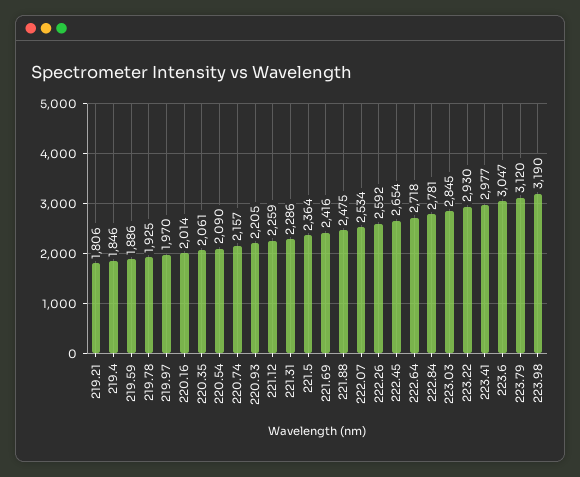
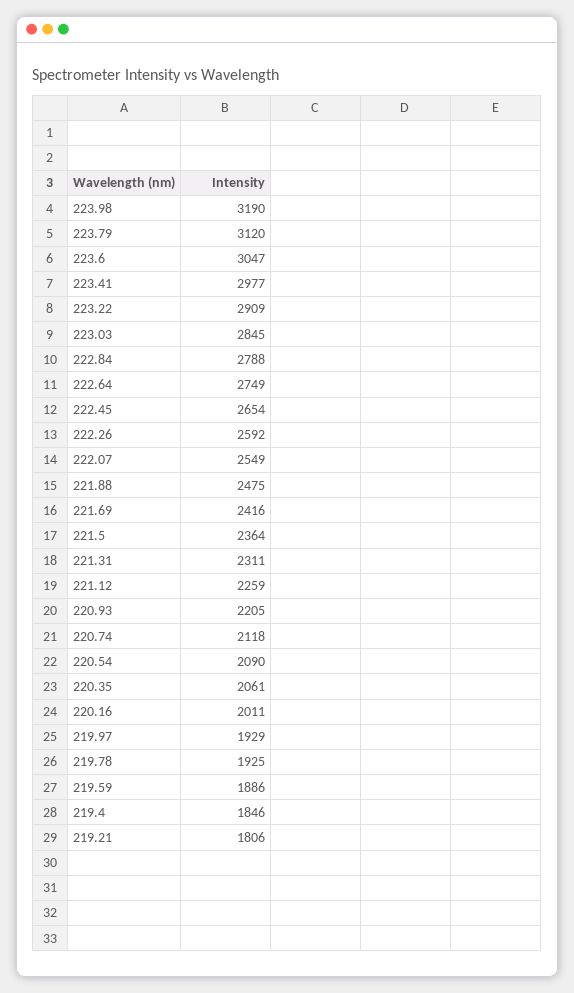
219.97: 1970 -> 1929
220.16: 2014 -> 2011
220.74: 2157 -> 2118
221.31: 2286 -> 2311
222.07: 2534 -> 2549
222.64: 2718 -> 2749
222.84: 2781 -> 2788
223.22: 2930 -> 2909

